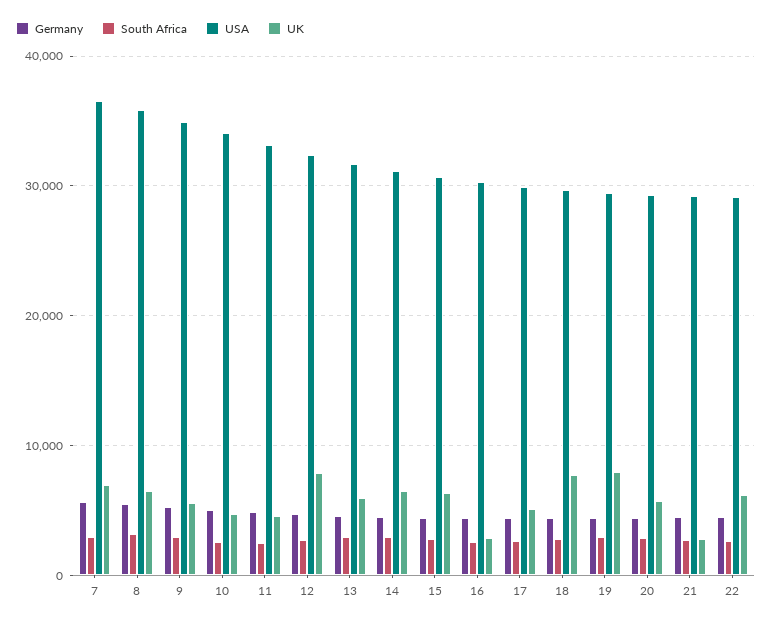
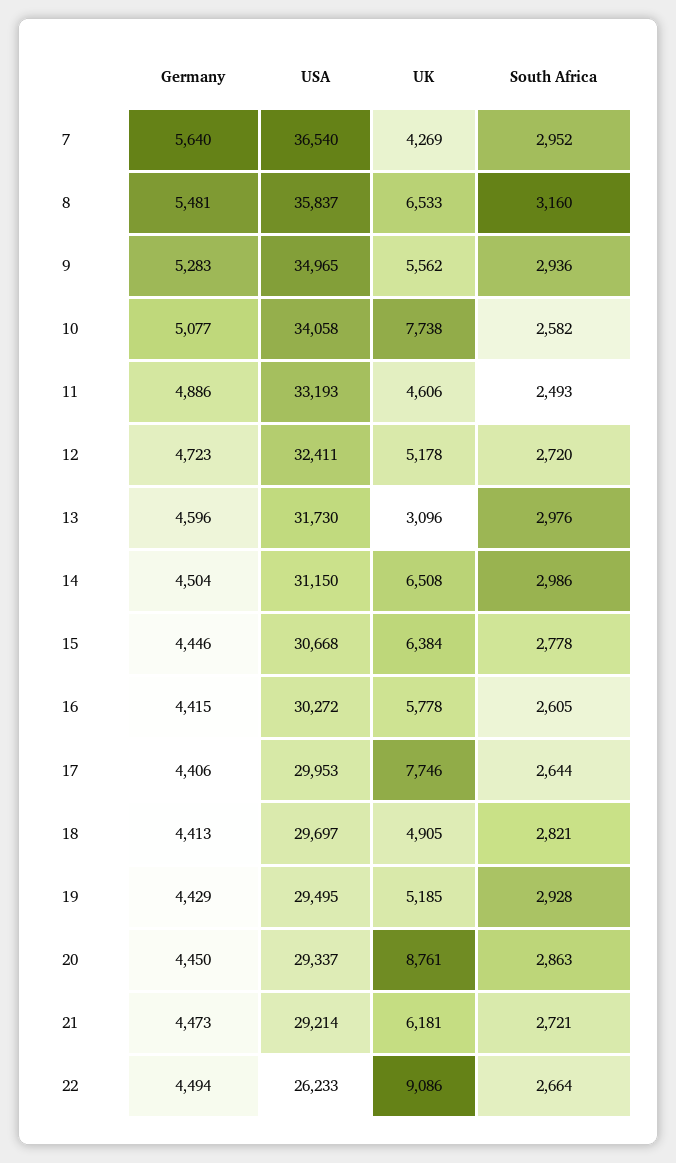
UK, 7: 7000 -> 4269
UK, 10: 5000 -> 7738
UK, 12: 8000 -> 5178
UK, 13: 6000 -> 3096
UK, 16: 3000 -> 5778
UK, 17: 5000 -> 7746
UK, 18: 8000 -> 4905
UK, 19: 8000 -> 5185
UK, 20: 6000 -> 8761
UK, 21: 3000 -> 6181
USA, 22: 29000 -> 26233
UK, 22: 6000 -> 9086

